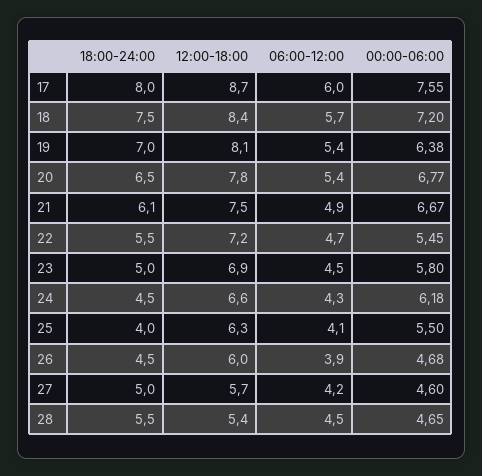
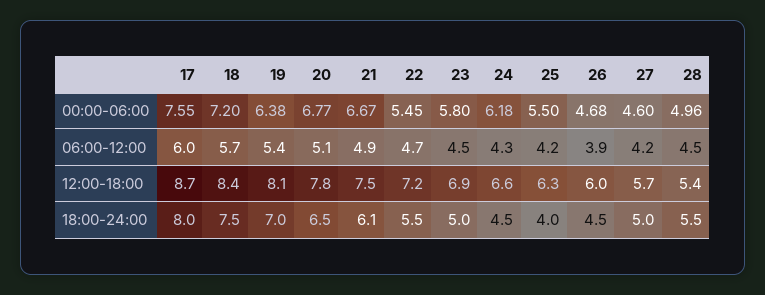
06:00-12:00, 20: 5.4 -> 5.1
06:00-12:00, 25: 4.1 -> 4.2
00:00-06:00, 28: 4.65 -> 4.96

